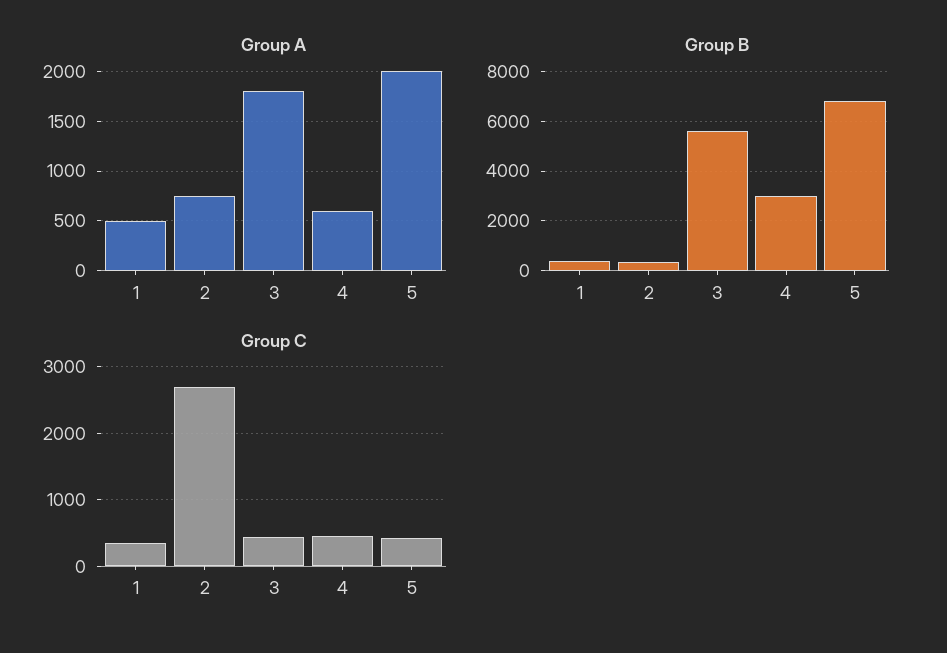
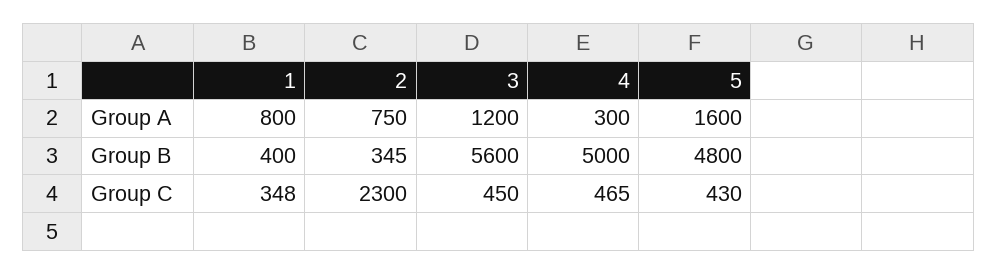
Group A, 1: 500 -> 800
Group A, 3: 1800 -> 1200
Group A, 4: 600 -> 300
Group A, 5: 2000 -> 1600
Group B, 4: 3000 -> 5000
Group B, 5: 6750 -> 4800
Group C, 2: 2700 -> 2300

